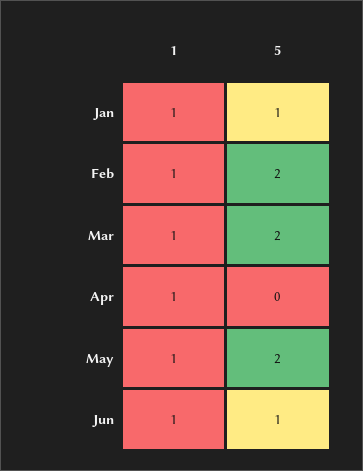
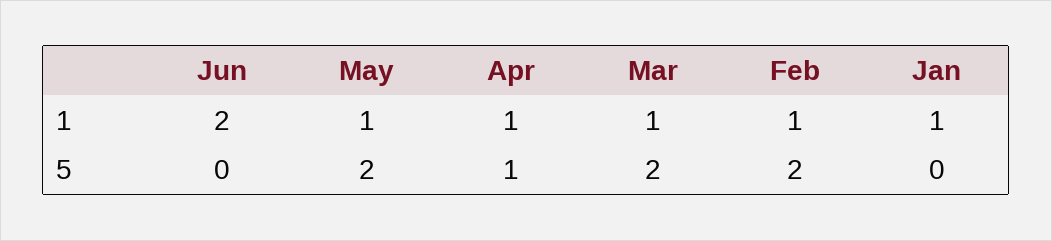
5, Jan: 1 -> 0
5, Apr: 0 -> 1
1, Jun: 1 -> 2
5, Jun: 1 -> 0

